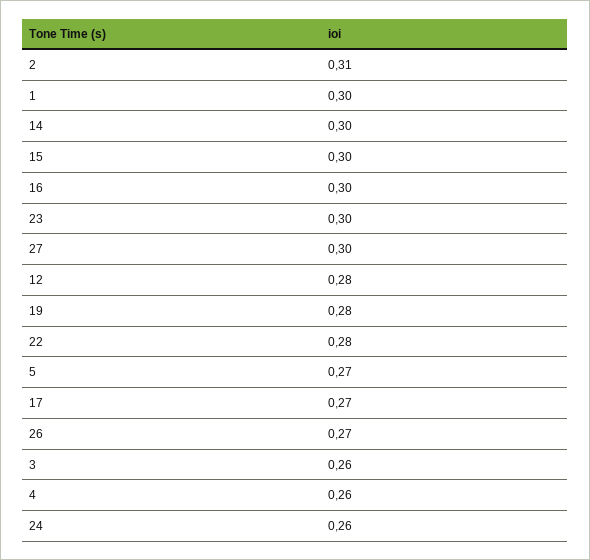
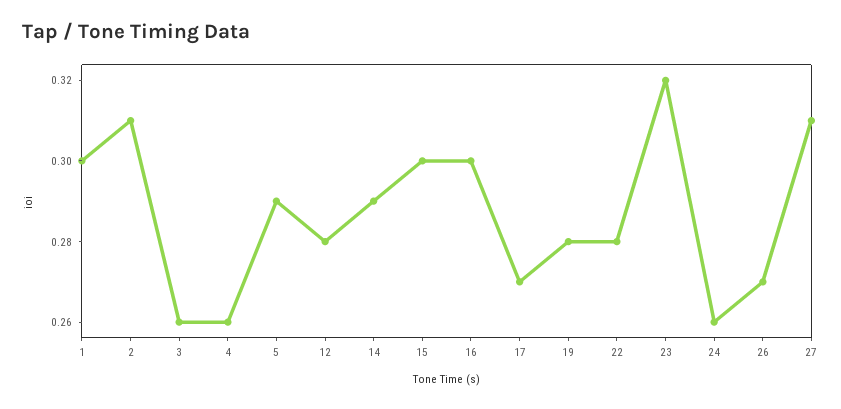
14: 0.3 -> 0.29
23: 0.3 -> 0.32
27: 0.3 -> 0.31
5: 0.27 -> 0.29

